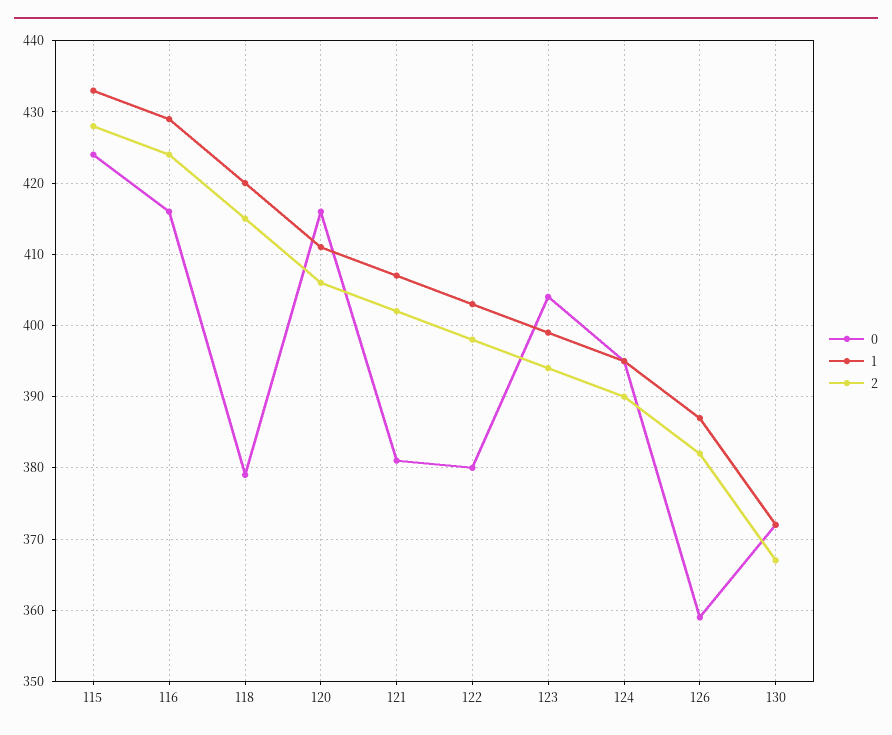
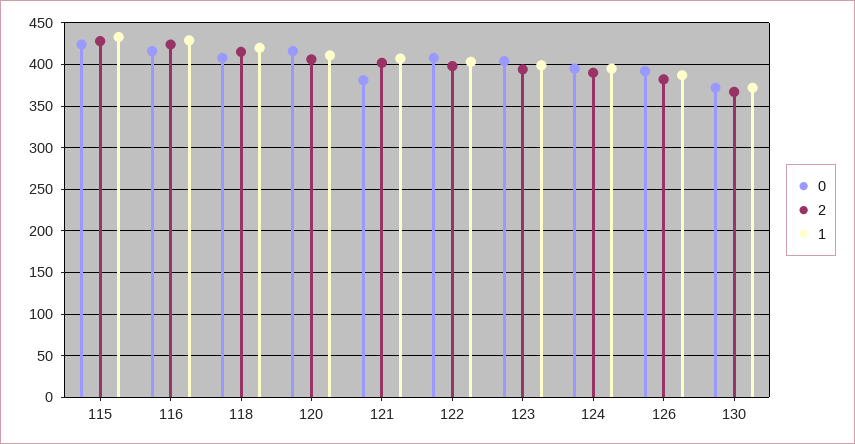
0, 118: 379 -> 410
0, 122: 380 -> 410
0, 126: 359 -> 390

